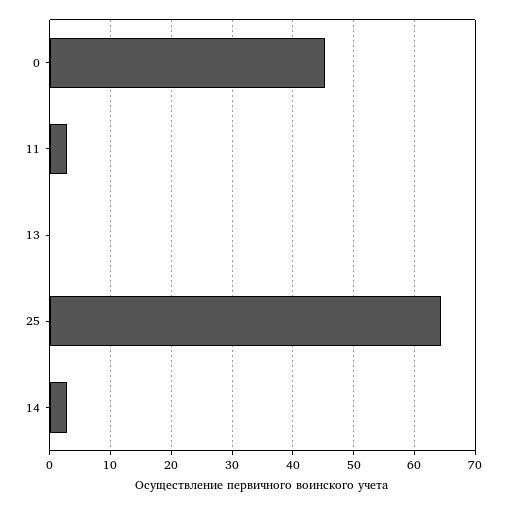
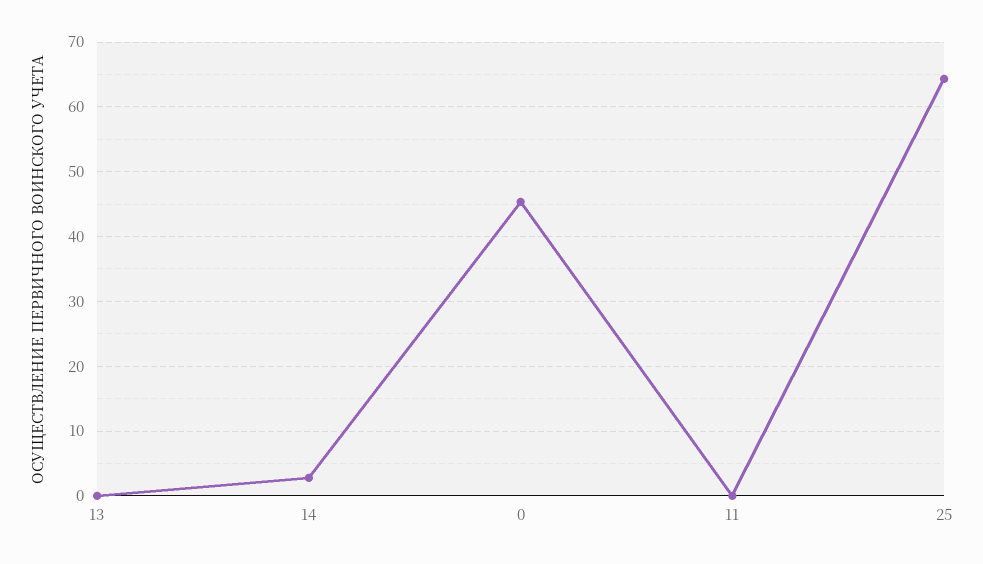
11: 3 -> 0

